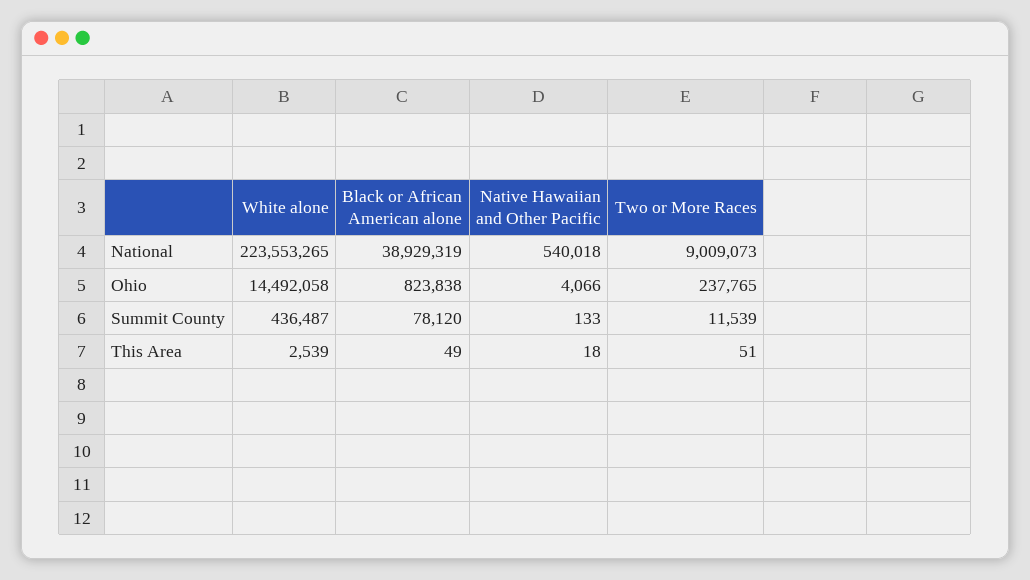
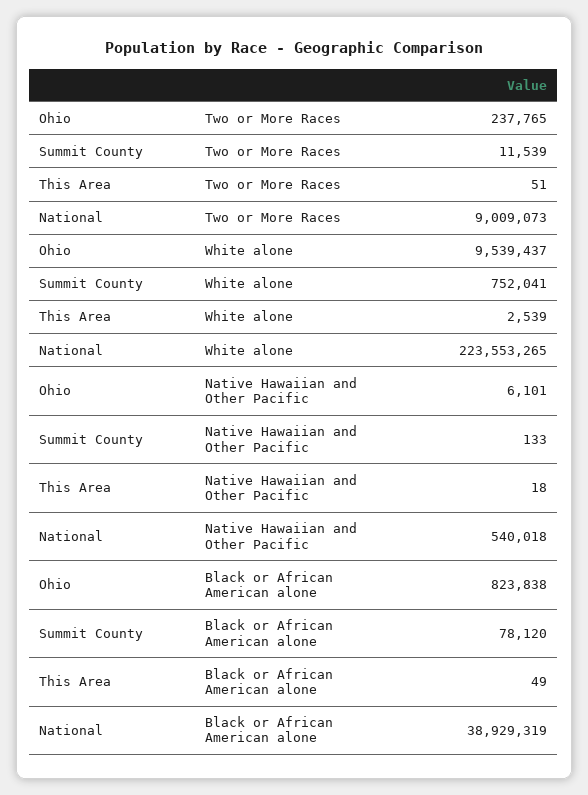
White alone, Ohio: 14492058 -> 9539437
Native Hawaiian and Other Pacific, Ohio: 4066 -> 6101
White alone, Summit County: 436487 -> 752041

